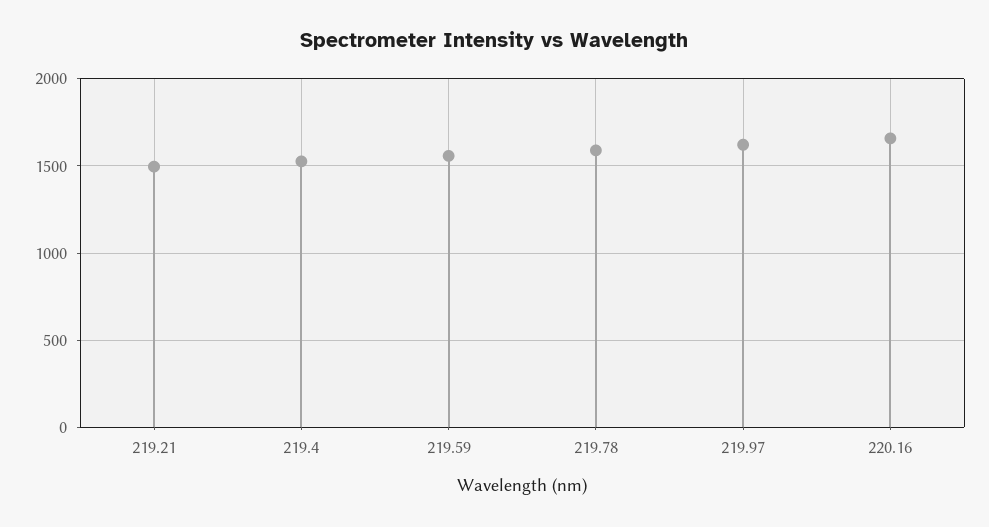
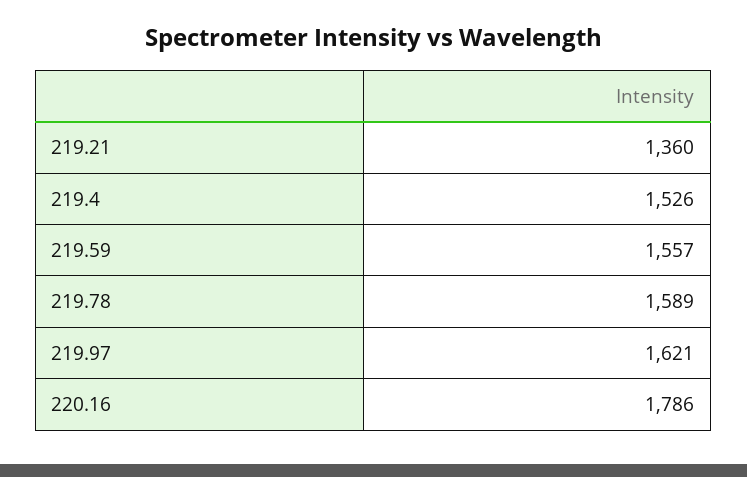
219.21: 1500 -> 1360
220.16: 1650 -> 1786

